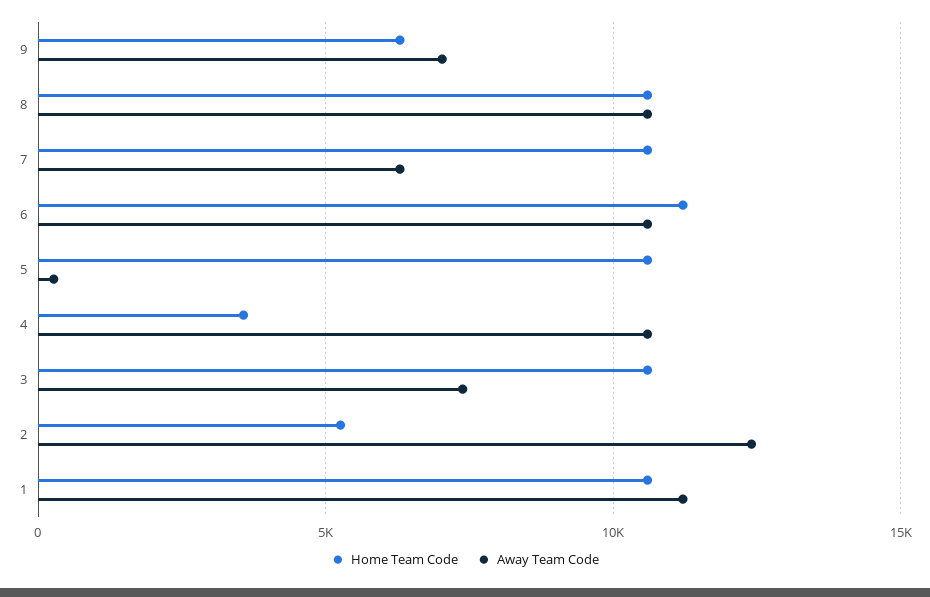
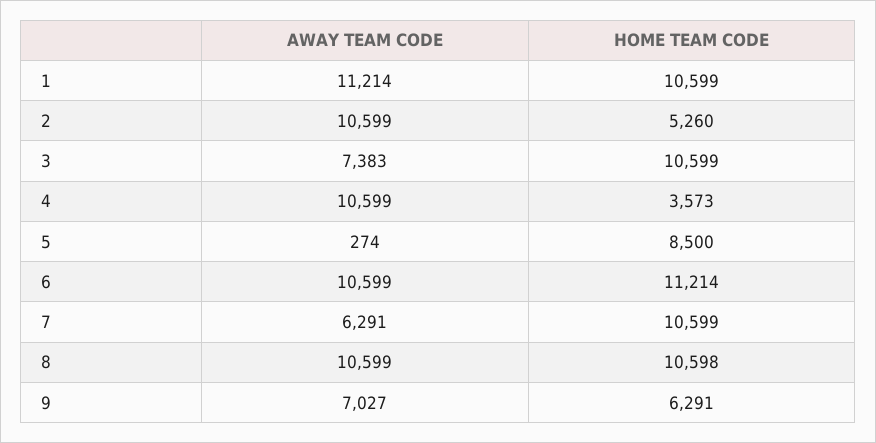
Home Team Code, 5: 10500 -> 8500
Away Team Code, 2: 12500 -> 10599

